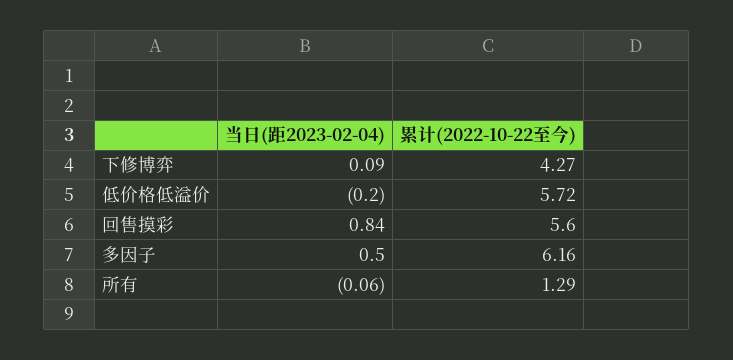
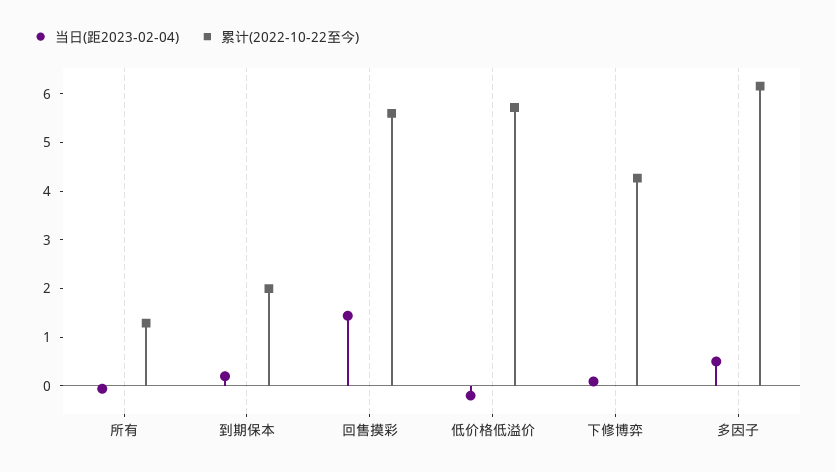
当日(距2023-02-04), 回售摸彩: 0.84 -> 1.4
当日(距2023-02-04), 到期保本: none -> 0.2
累计(2022-10-22至今), 到期保本: none -> 2

